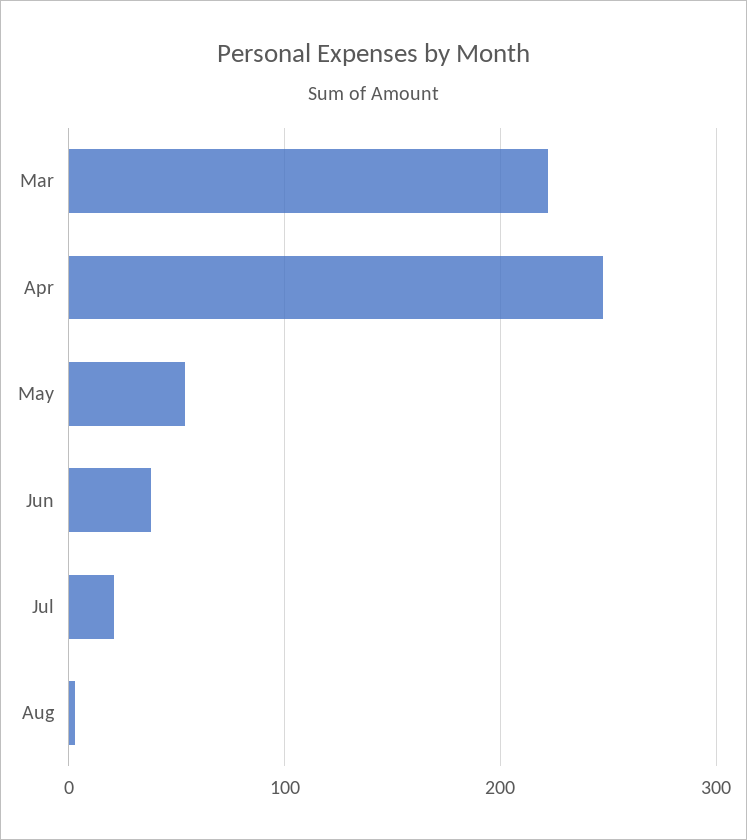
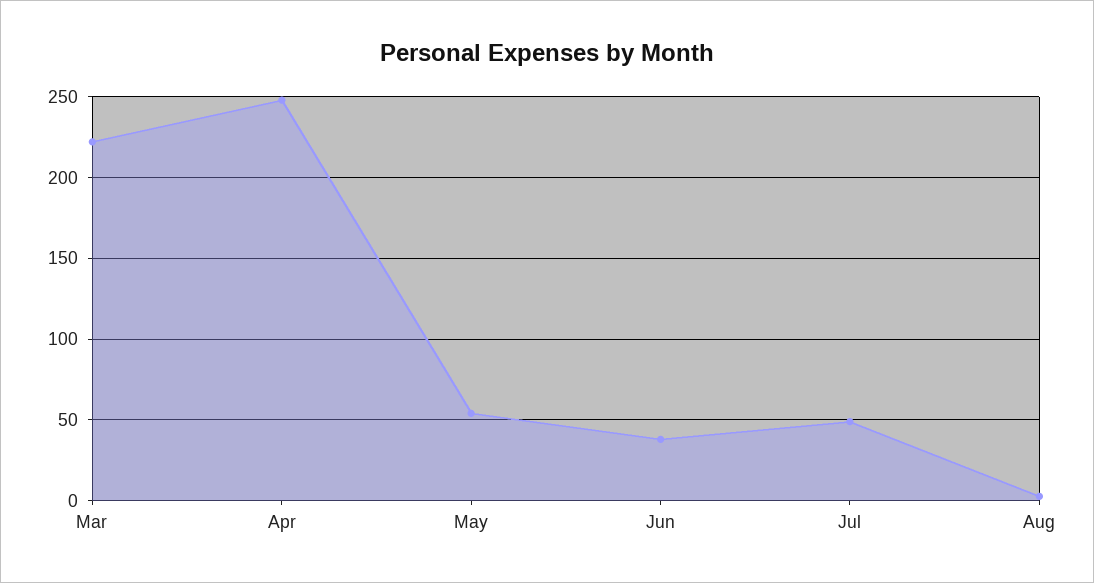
Jul: 20 -> 50

